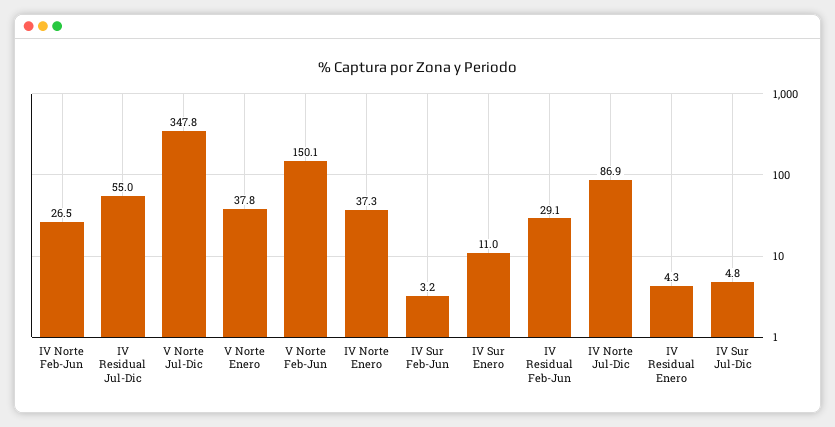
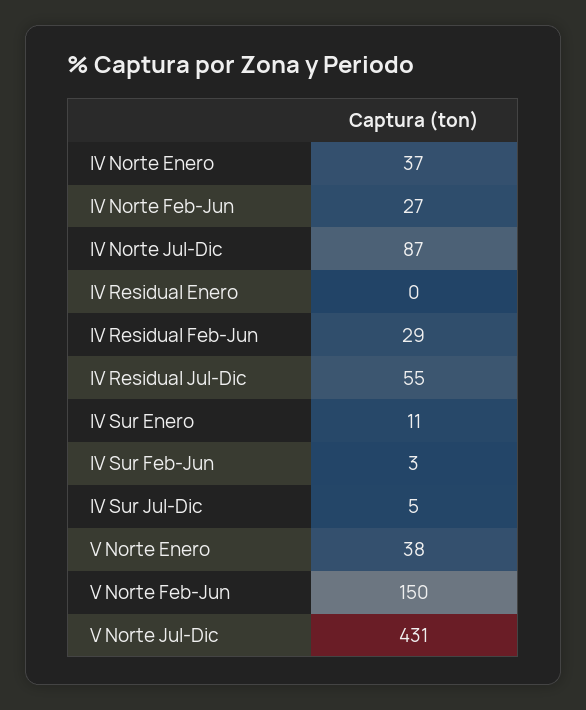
V Norte Jul-Dic: 347.8 -> 431
IV Residual Enero: 4.3 -> 0

